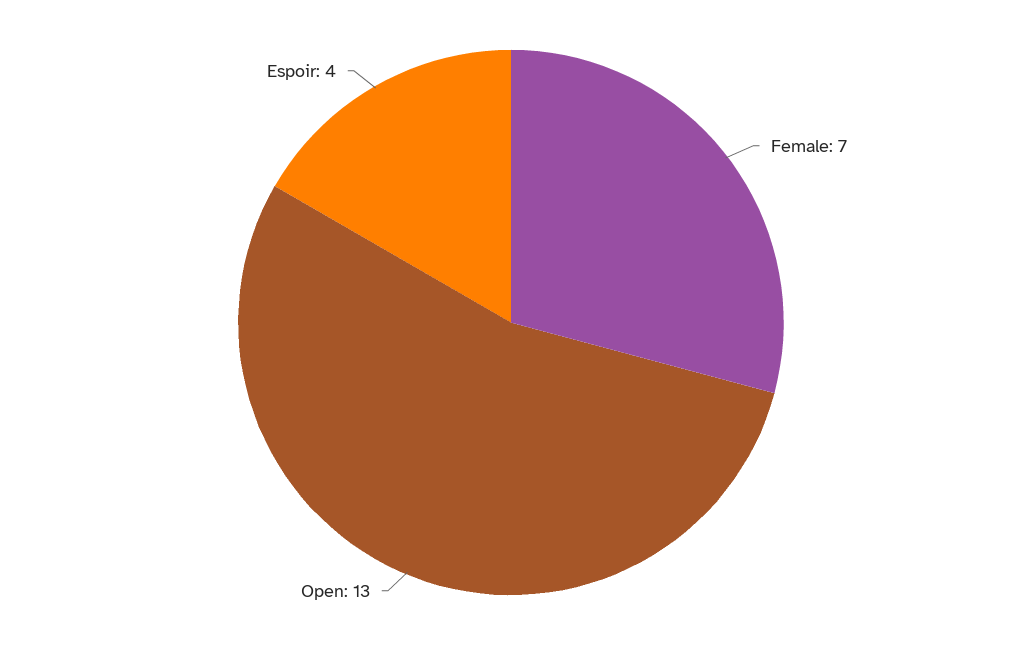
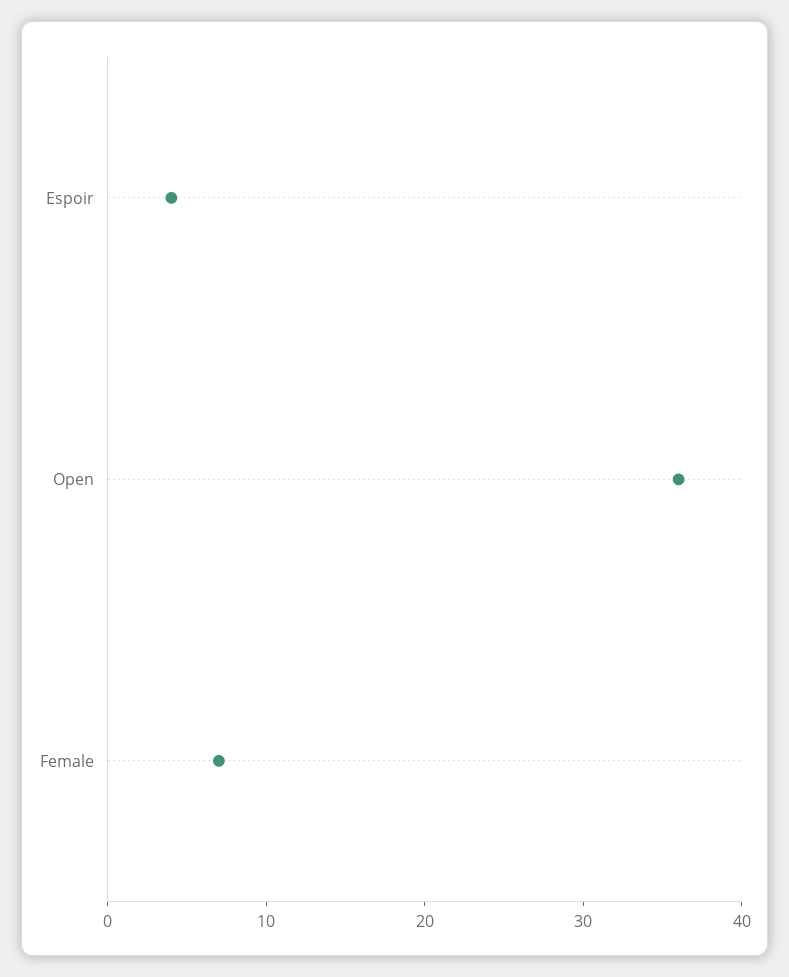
Open: 13 -> 36

